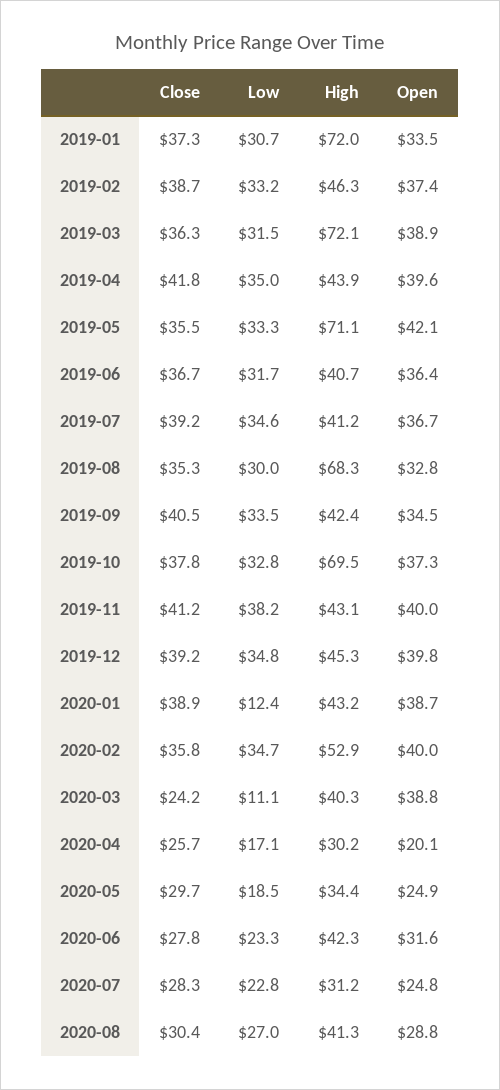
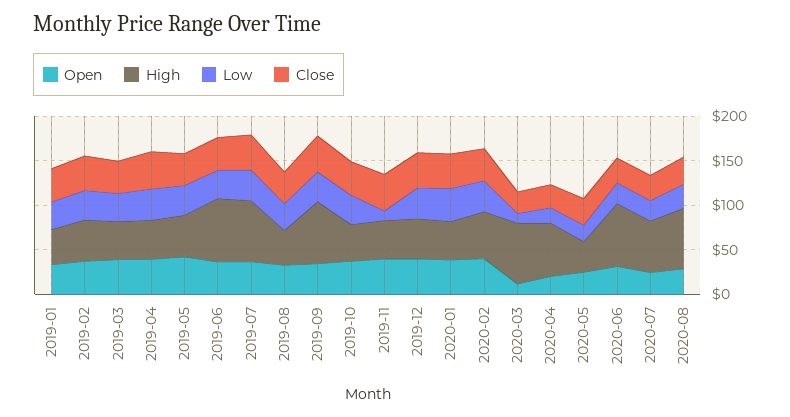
High, 2019-01: 72 -> 40
High, 2019-03: 72.1 -> 40
High, 2019-05: 71.1 -> 50
High, 2019-06: 40.7 -> 70
High, 2019-07: 41.2 -> 70
High, 2019-08: 68.3 -> 40
High, 2019-09: 42.4 -> 70
High, 2019-10: 69.5 -> 40
Low, 2019-11: 38.2 -> 10
Low, 2020-01: 12.4 -> 40
High, 2020-03: 40.3 -> 70
Open, 2020-03: 38.8 -> 10
High, 2020-04: 30.2 -> 60
High, 2020-06: 42.3 -> 70
High, 2020-07: 31.2 -> 60
High, 2020-08: 41.3 -> 70

